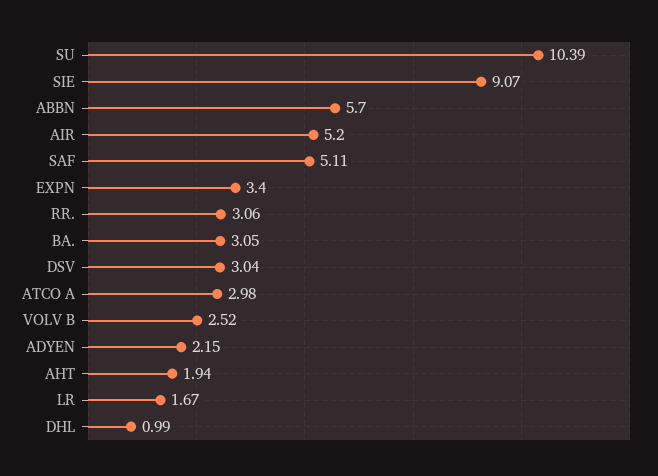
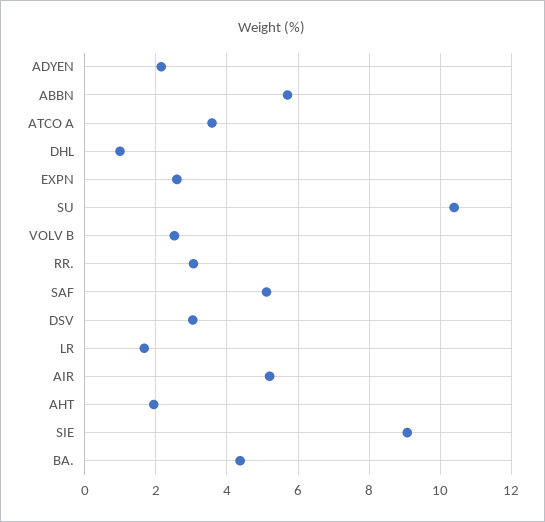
EXPN: 3.4 -> 2.6
BA.: 3.05 -> 4.4
ATCO A: 2.98 -> 3.6

